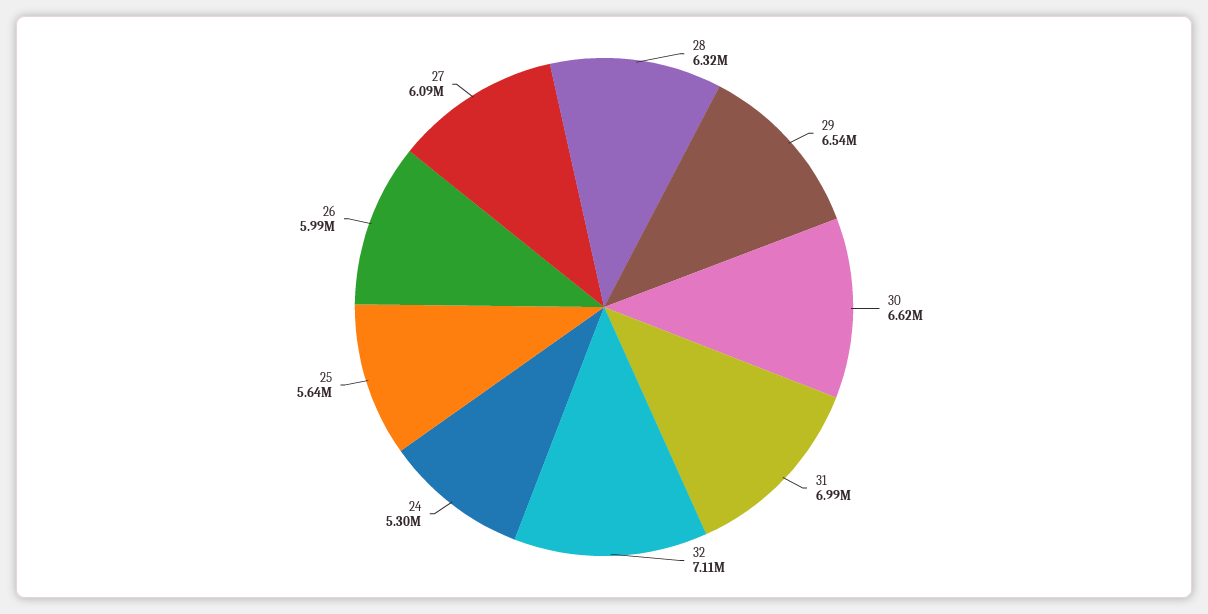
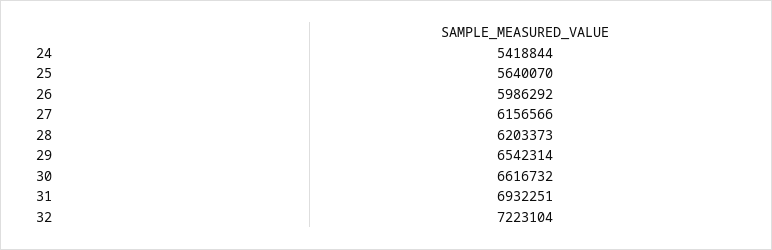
28: 6320000 -> 6203373
31: 6990000 -> 6932251
32: 7110000 -> 7223104
24: 5300000 -> 5418844
27: 6090000 -> 6156566

